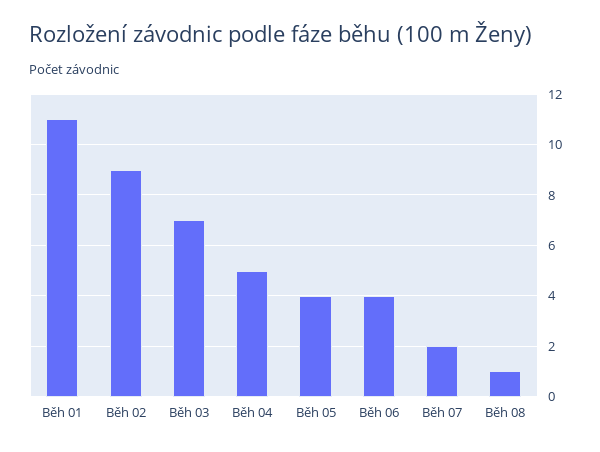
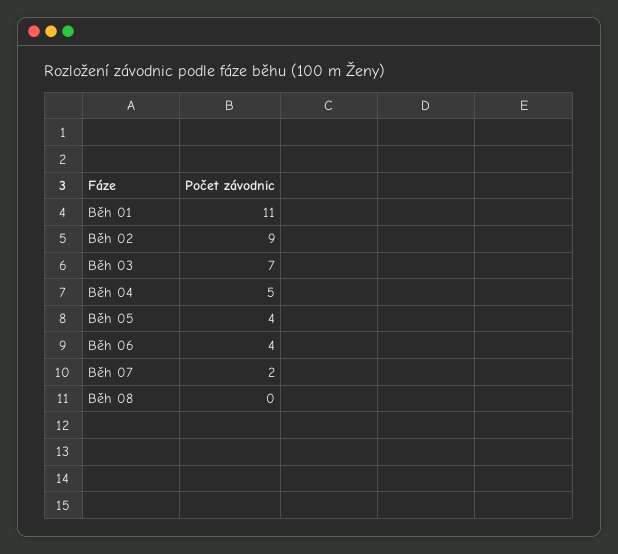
Běh 08: 1 -> 0

